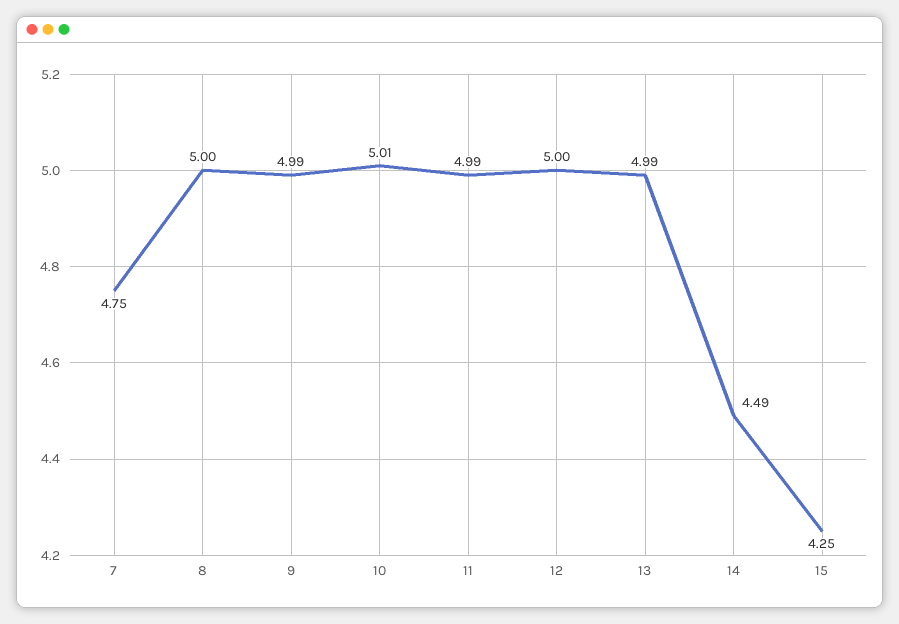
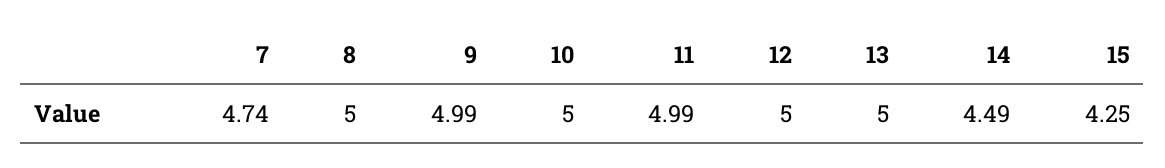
7: 4.75 -> 4.74
10: 5.01 -> 5
13: 4.99 -> 5

